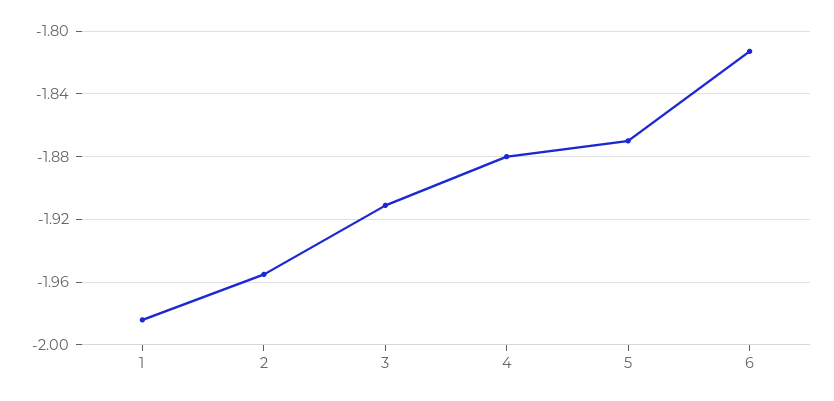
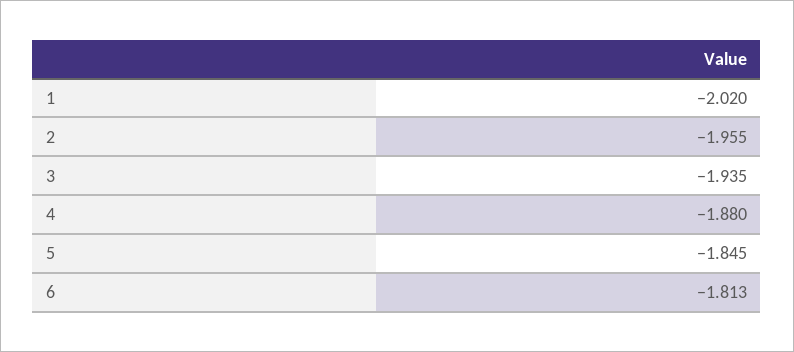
1: -1.985 -> -2.02
3: -1.91 -> -1.935
5: -1.87 -> -1.845

